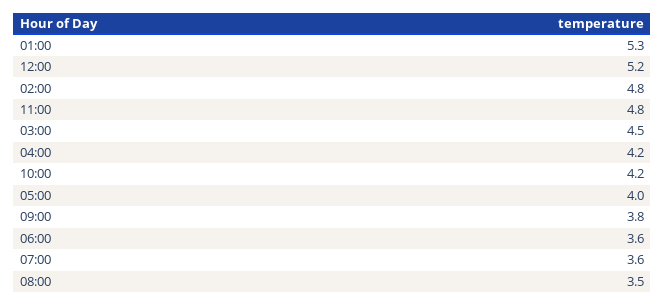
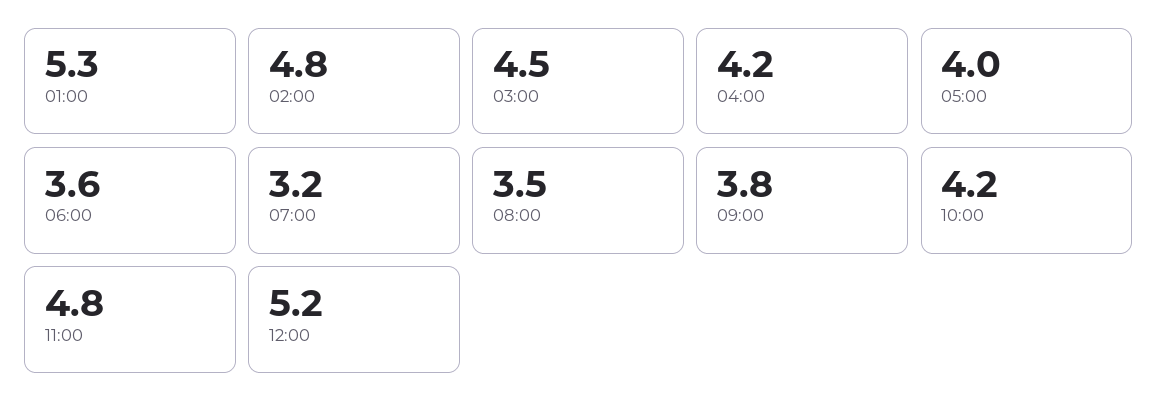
07:00: 3.6 -> 3.2

